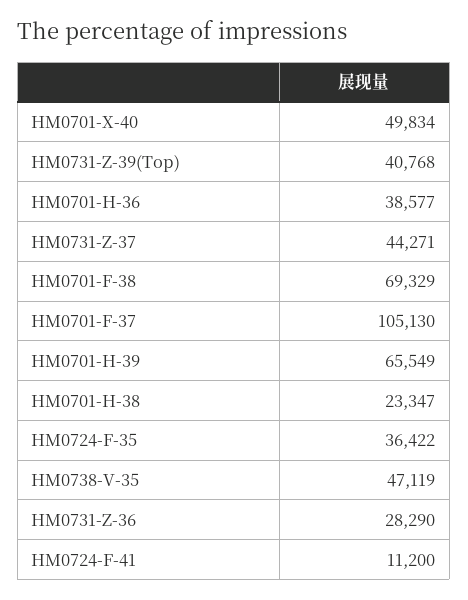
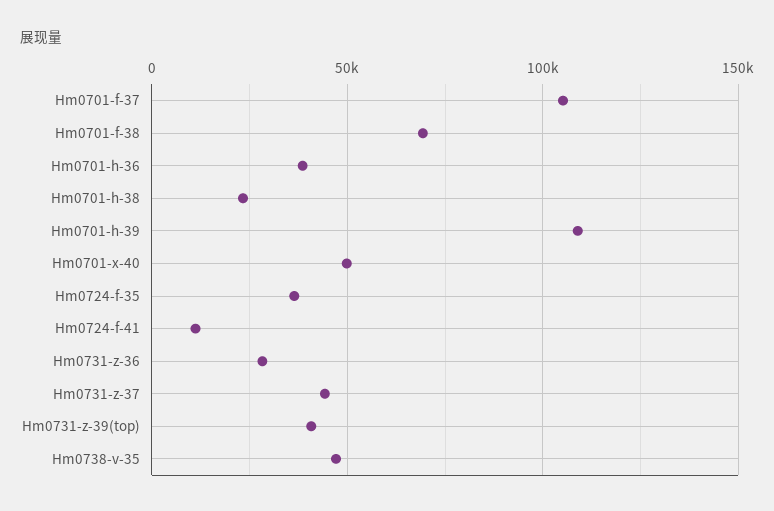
HM0701-H-39: 65549 -> 110000

